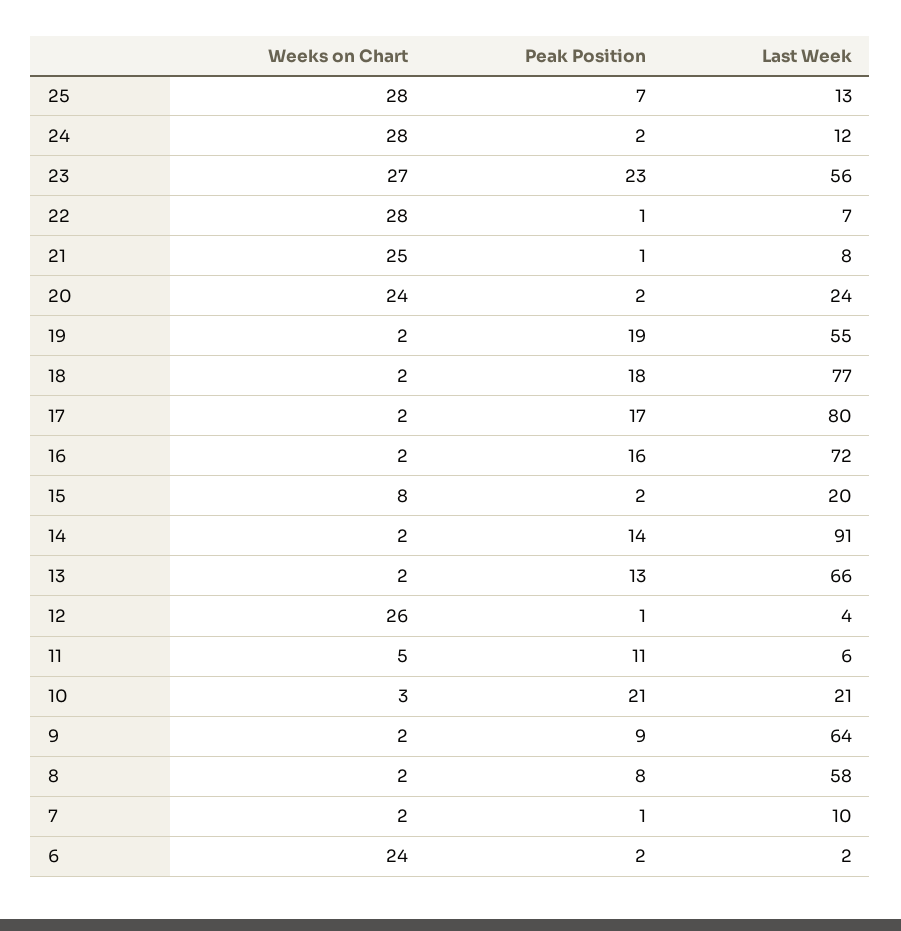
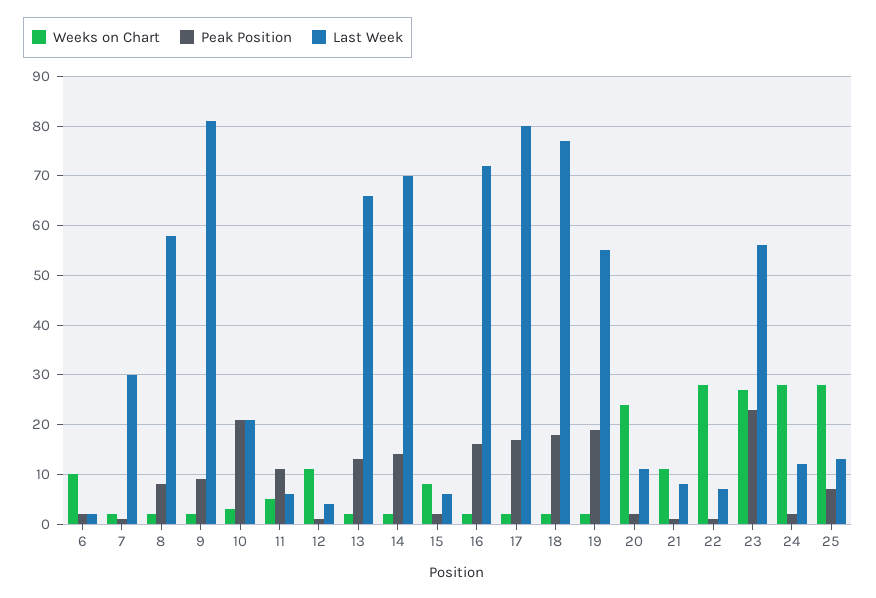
Weeks on Chart, 21: 25 -> 10
Last Week, 20: 24 -> 10
Last Week, 15: 20 -> 5
Last Week, 14: 91 -> 70
Weeks on Chart, 12: 26 -> 10
Last Week, 9: 64 -> 80
Last Week, 7: 10 -> 30
Weeks on Chart, 6: 24 -> 10

